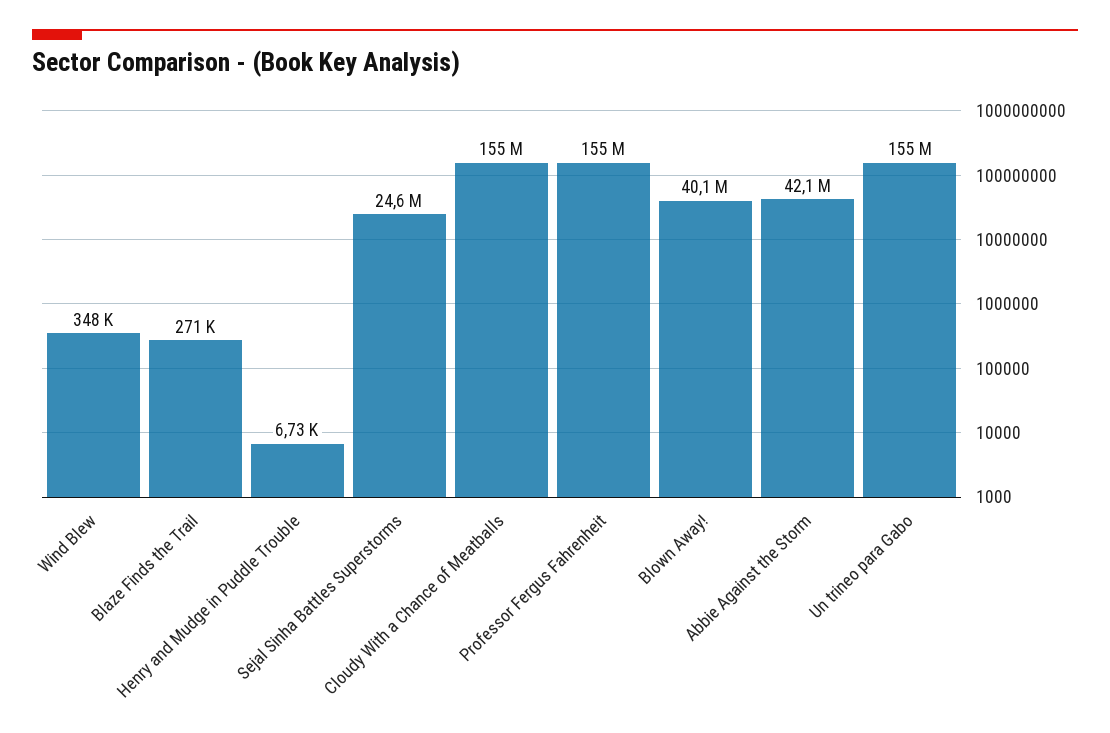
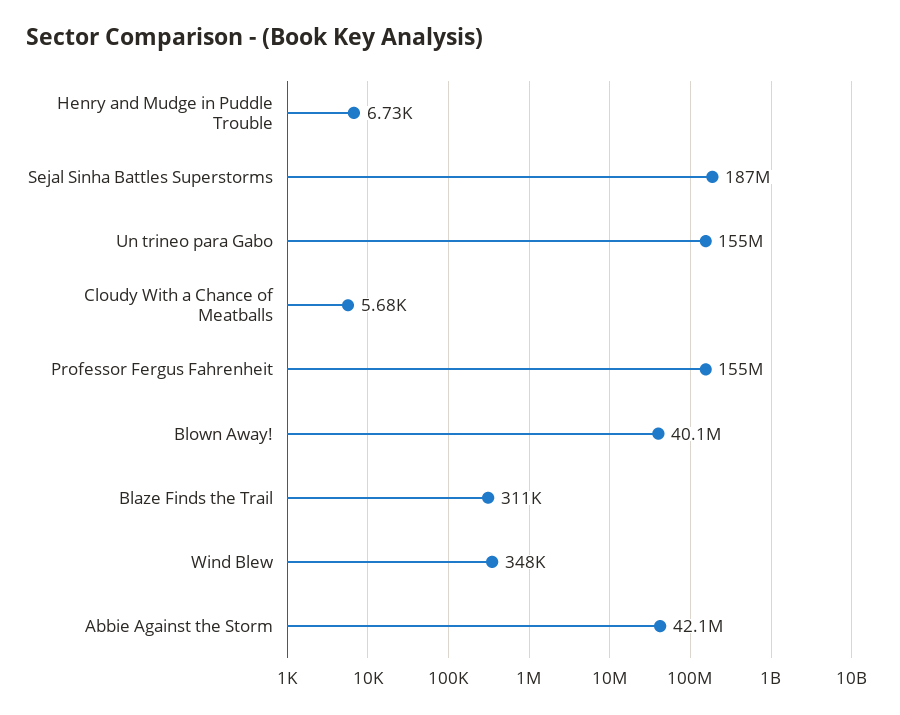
Blaze Finds the Trail: 271000 -> 311000
Sejal Sinha Battles Superstorms: 24600000 -> 187000000
Cloudy With a Chance of Meatballs: 155000000 -> 5680

